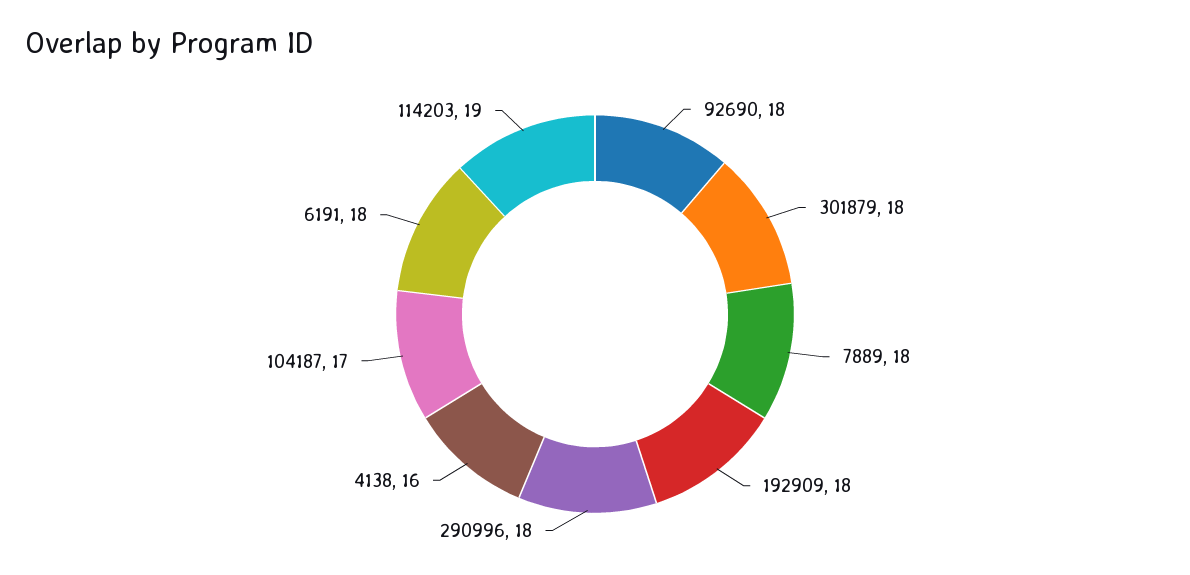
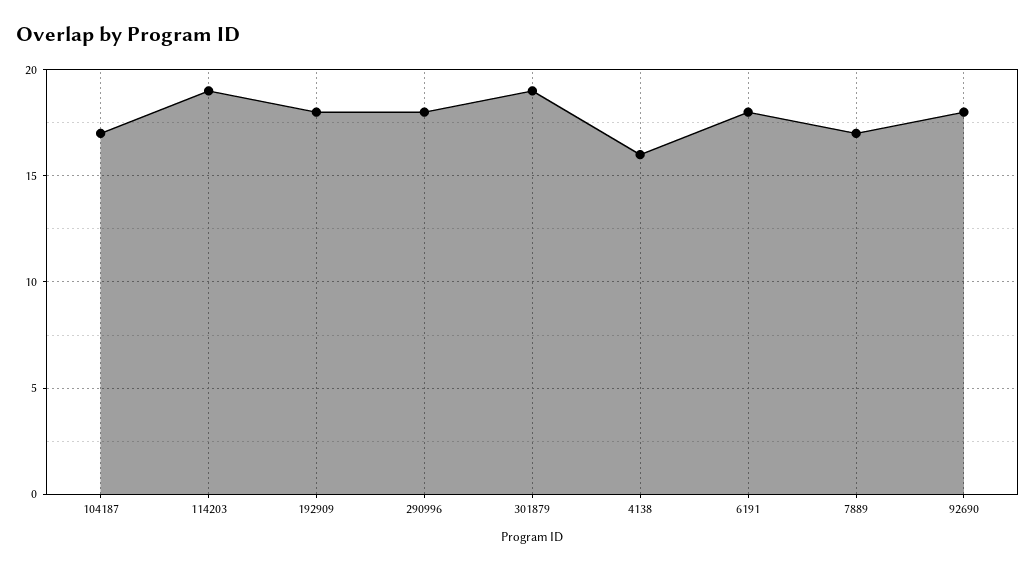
301879: 18 -> 19
7889: 18 -> 17

